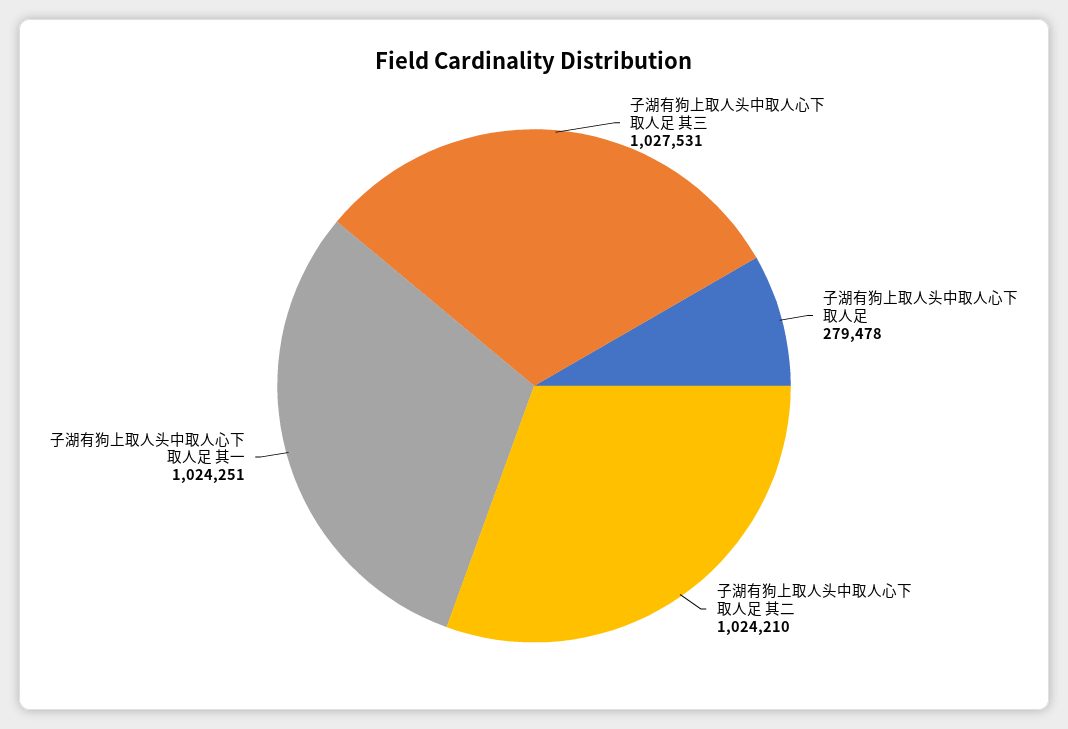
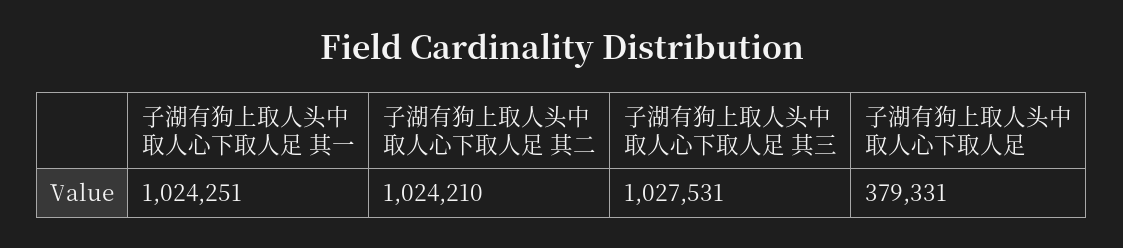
子湖有狗上取人头中取人心下取人足: 279478 -> 379331

